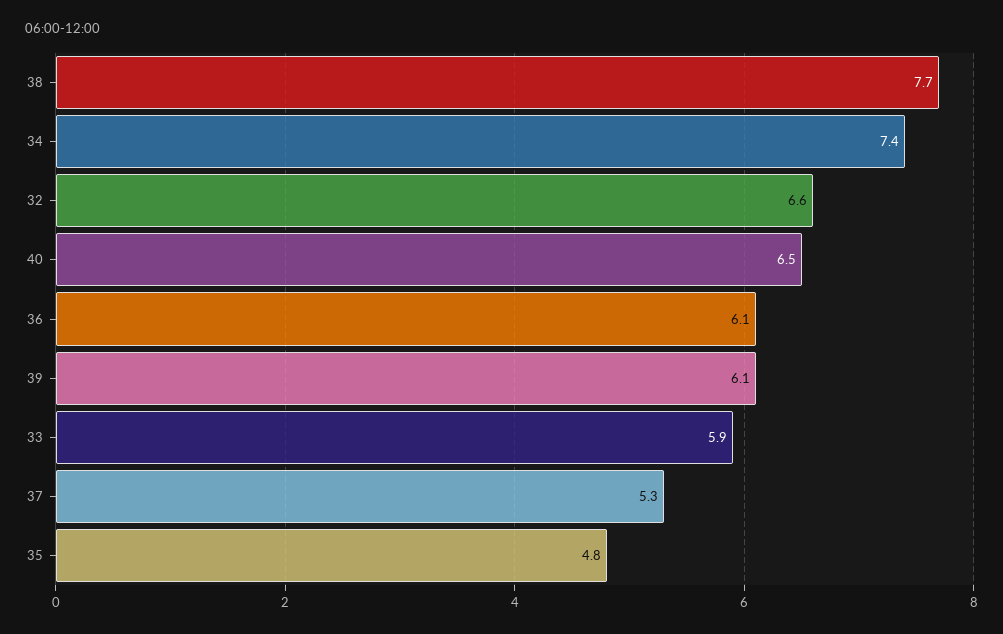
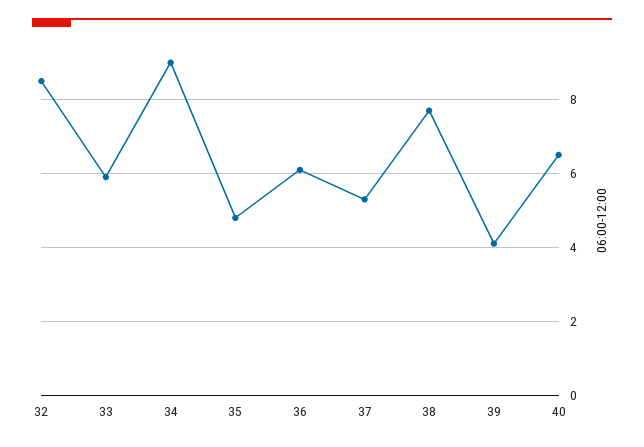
34: 7.4 -> 9
32: 6.6 -> 8.5
39: 6.1 -> 4

